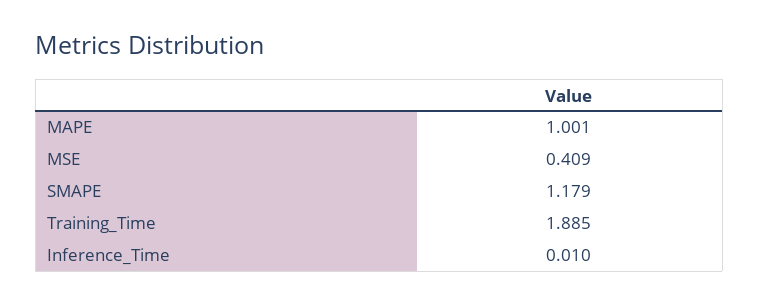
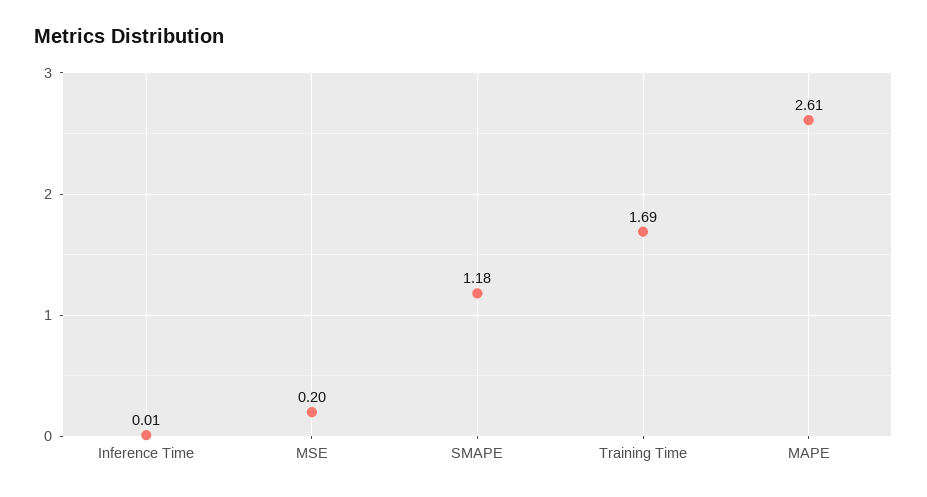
MAPE: 1.001 -> 2.61
MSE: 0.409 -> 0.2
Training_Time: 1.885 -> 1.69

